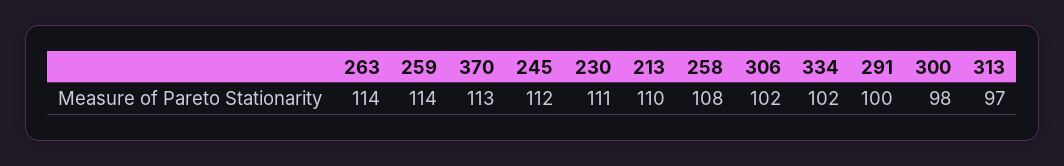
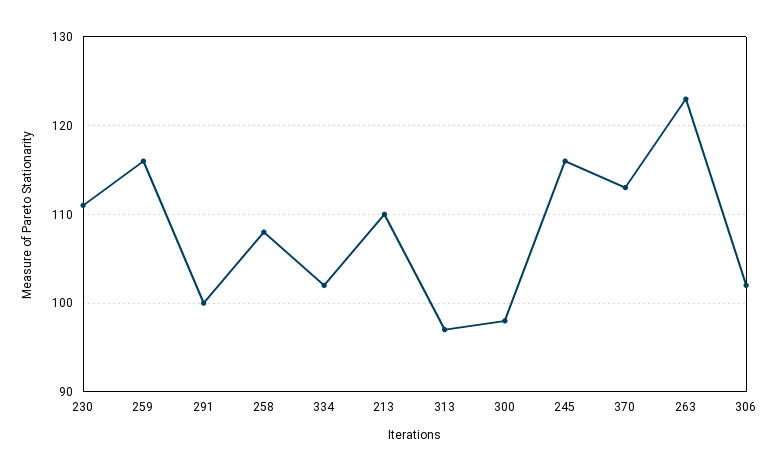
263: 114 -> 123
259: 114 -> 116
245: 112 -> 116

